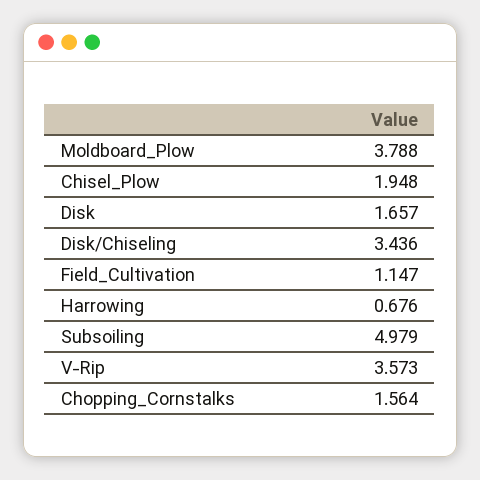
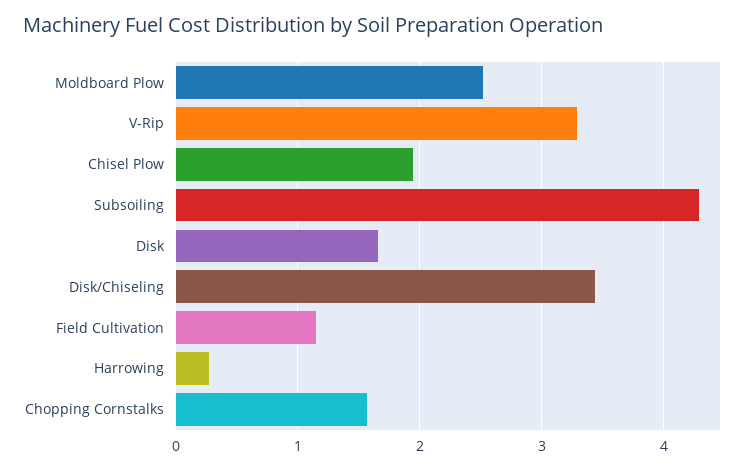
Moldboard_Plow: 3.788 -> 2.5
Harrowing: 0.676 -> 0.3
Subsoiling: 4.979 -> 4.3
V-Rip: 3.573 -> 3.3

